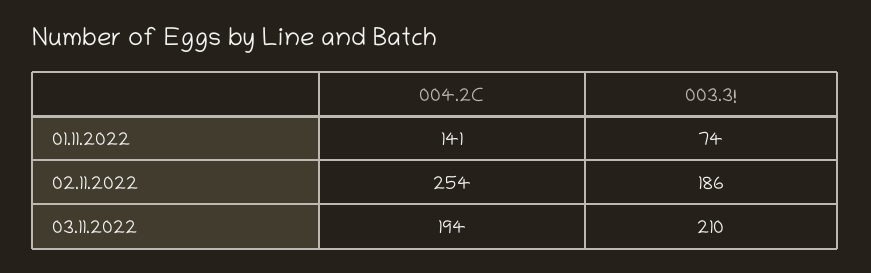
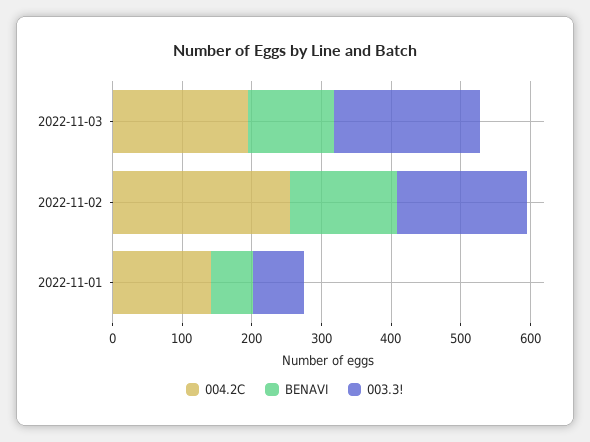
BENAVI, 03.11.2022: none -> 120
BENAVI, 02.11.2022: none -> 160
BENAVI, 01.11.2022: none -> 60

